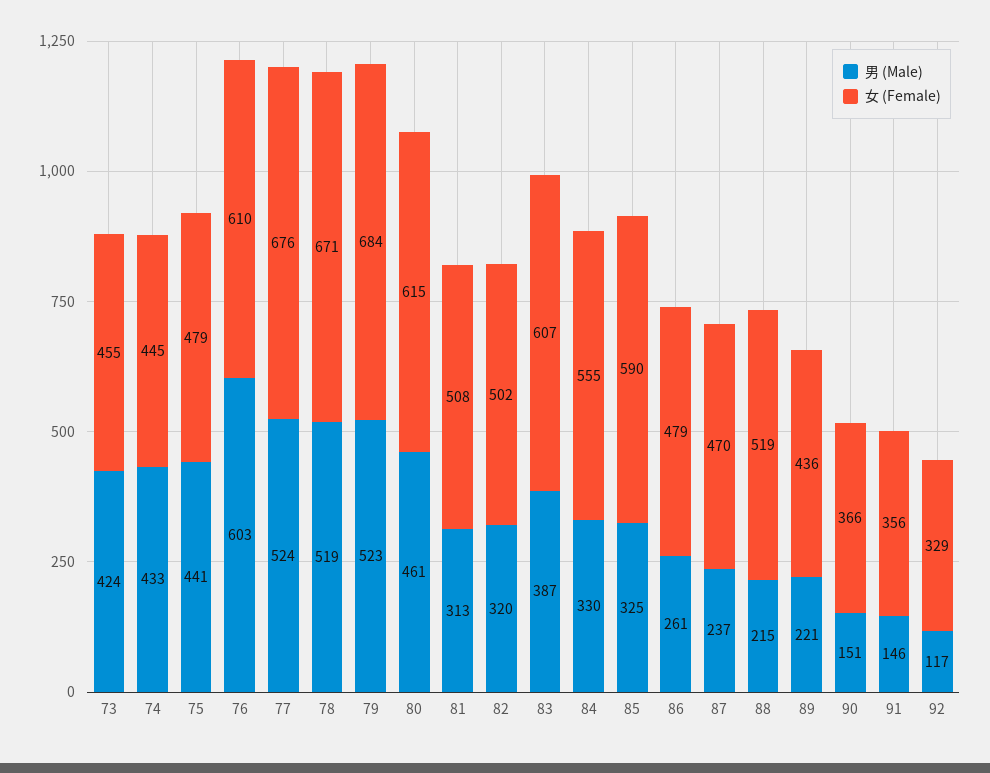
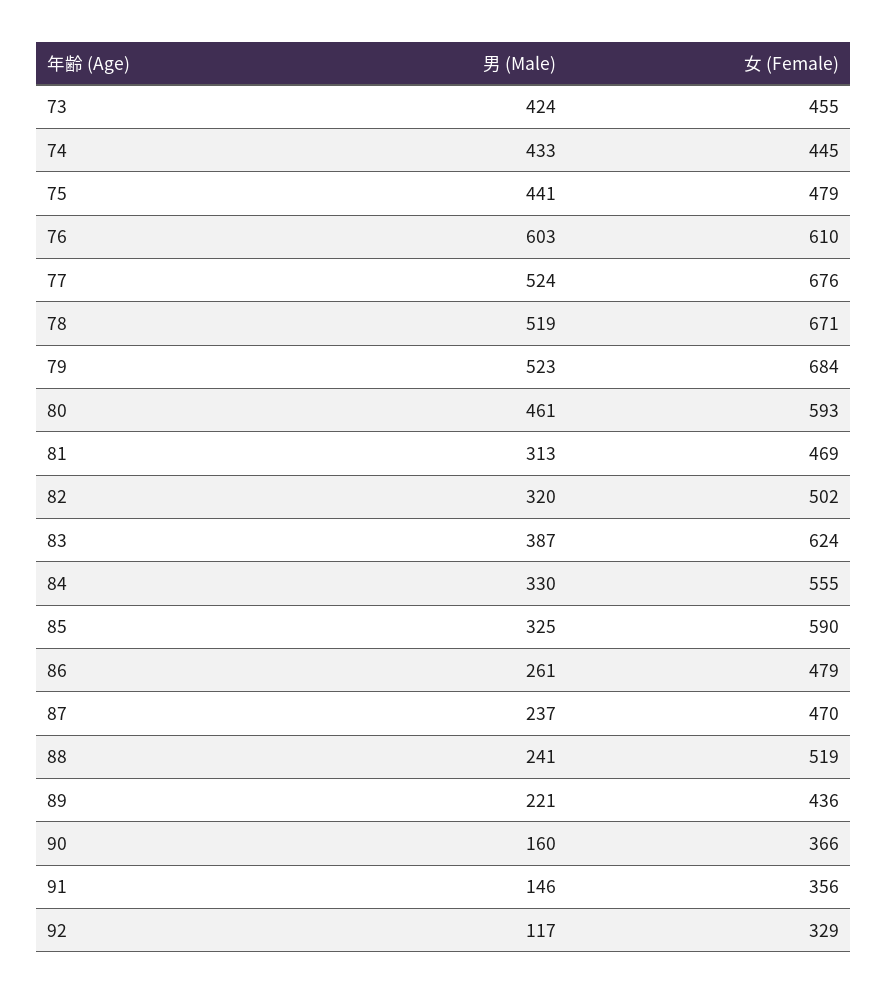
女 (Female), 80: 615 -> 593
女 (Female), 81: 508 -> 469
女 (Female), 83: 607 -> 624
男 (Male), 88: 215 -> 241
男 (Male), 90: 151 -> 160

